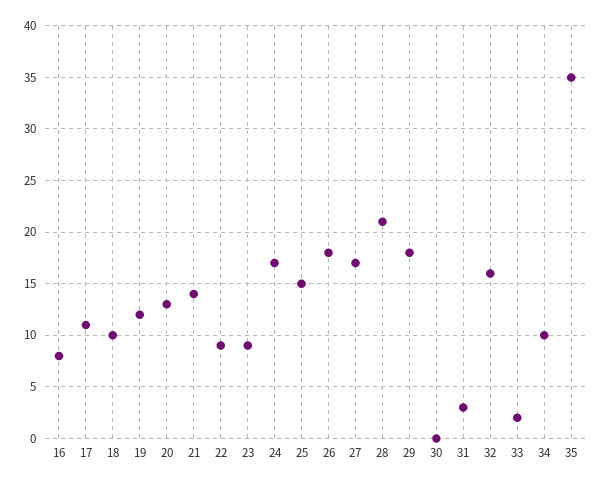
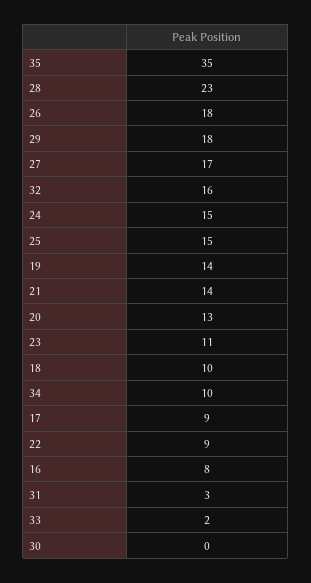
17: 11 -> 9
19: 12 -> 14
23: 9 -> 11
24: 17 -> 15
28: 21 -> 23

